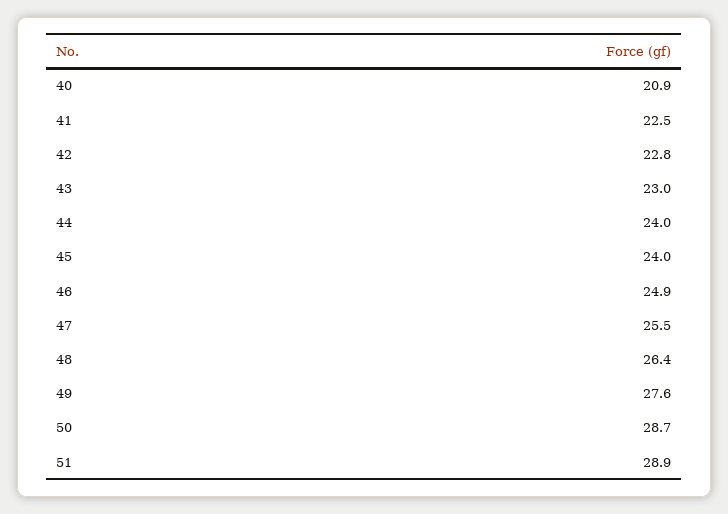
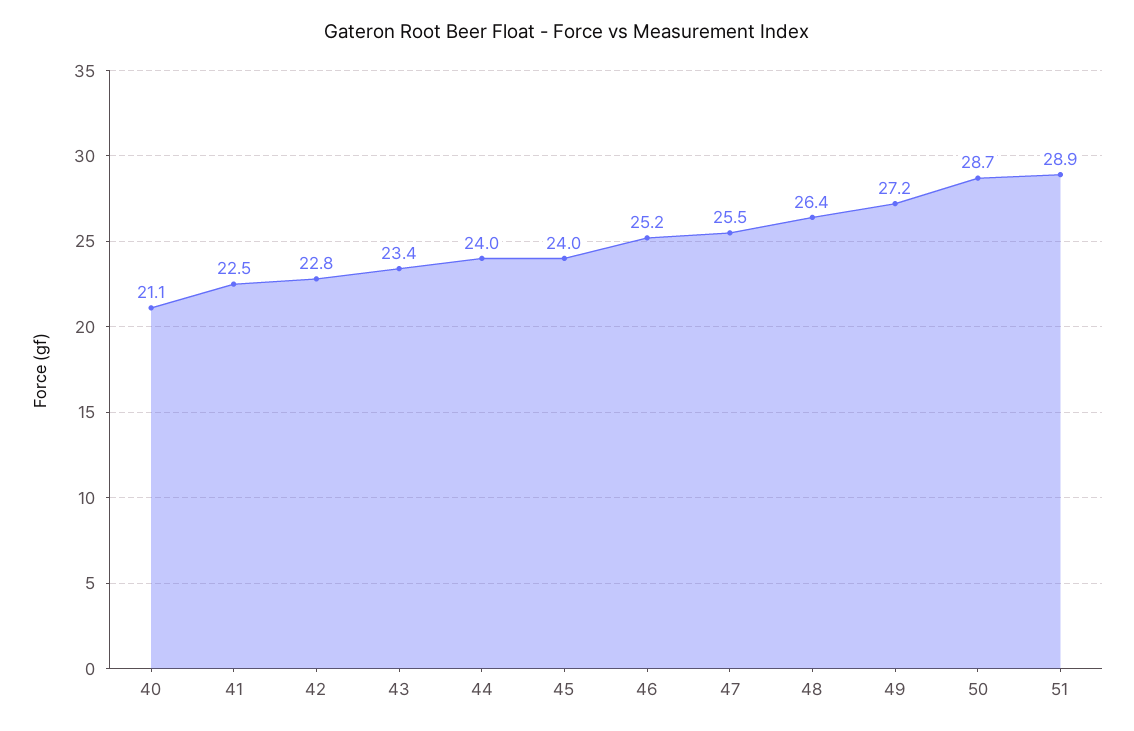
40: 20.9 -> 21.1
43: 23 -> 23.4
46: 24.9 -> 25.2
49: 27.6 -> 27.2

